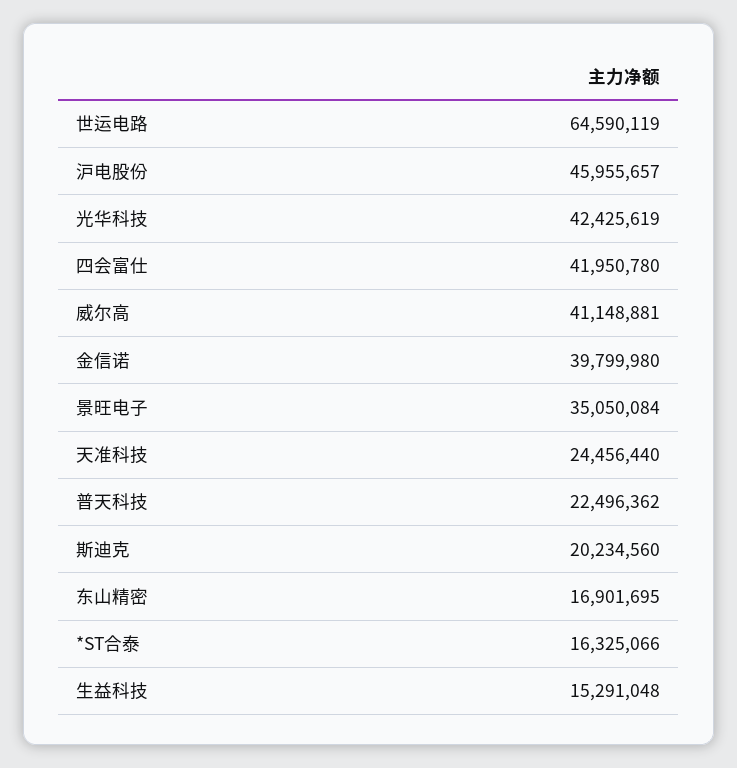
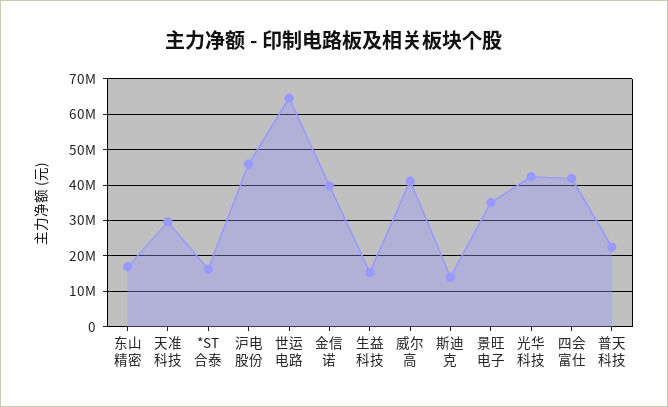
天准科技: 24456440 -> 30000000
斯迪克: 20234560 -> 14000000

